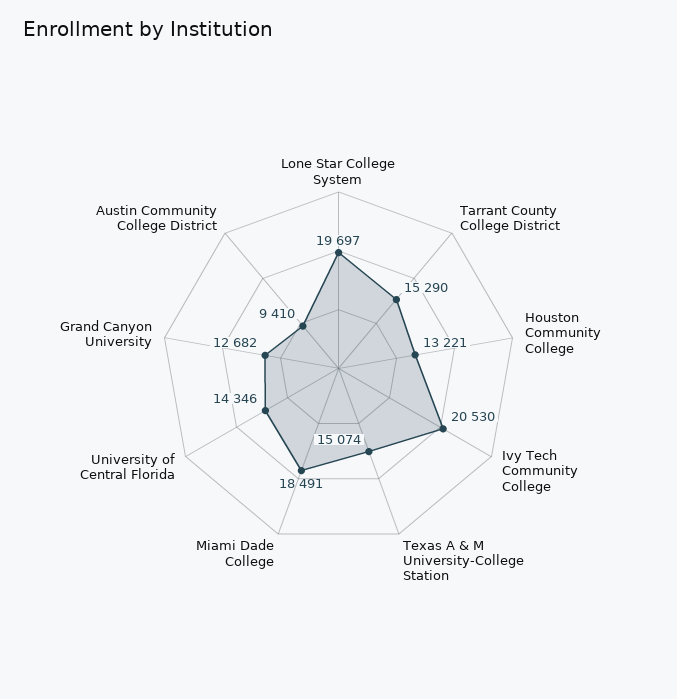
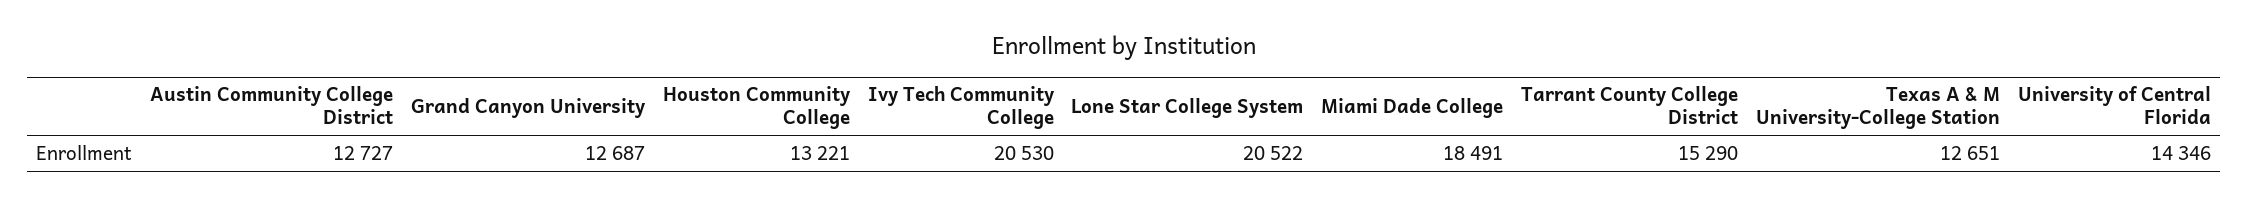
Lone Star College System: 19697 -> 20522
Texas A & M University-College Station: 15074 -> 12651
Grand Canyon University: 12682 -> 12687
Austin Community College District: 9410 -> 12727

